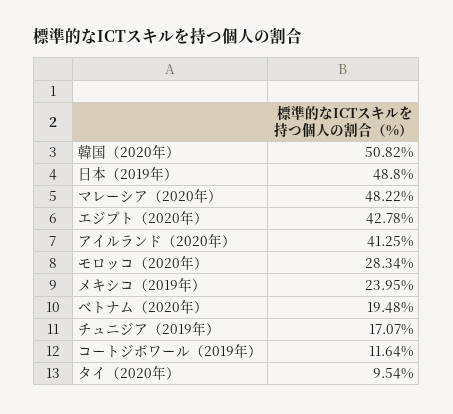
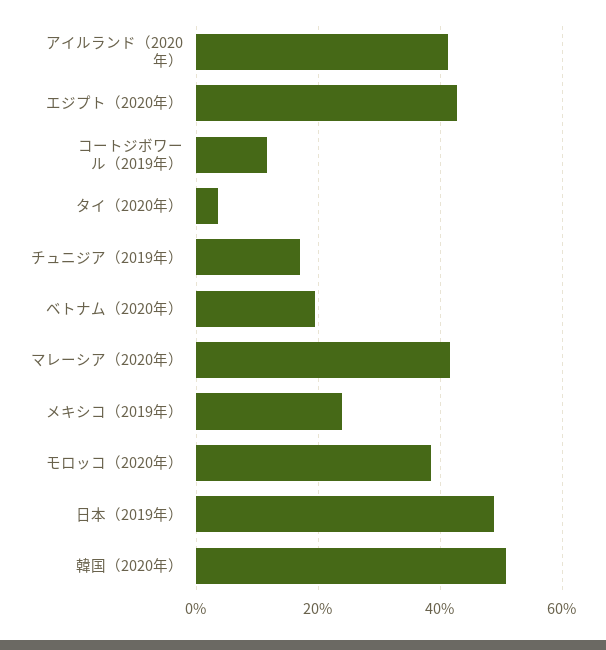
マレーシア（2020年）: 48.22 -> 42
モロッコ（2020年）: 28.34 -> 38
タイ（2020年）: 9.54 -> 4

